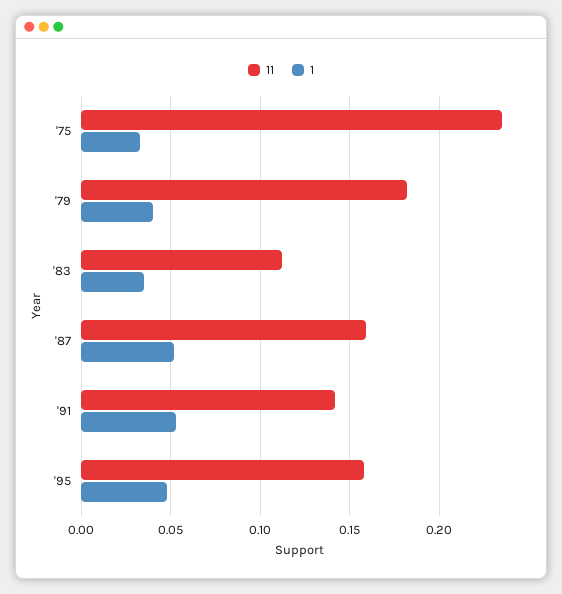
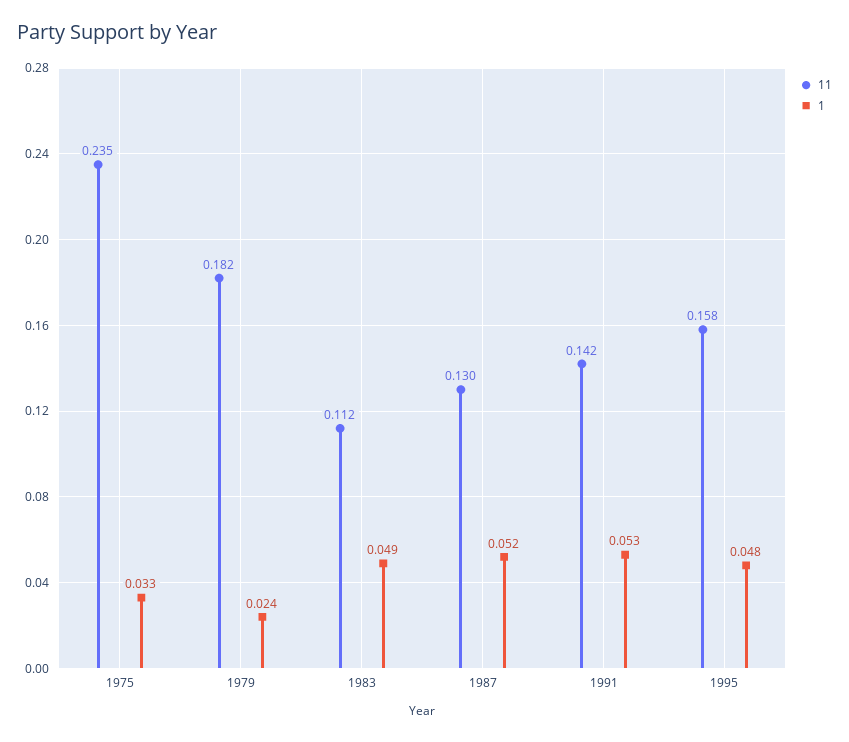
1, '79: 0.04 -> 0.024
1, '83: 0.035 -> 0.049
11, '87: 0.16 -> 0.13

